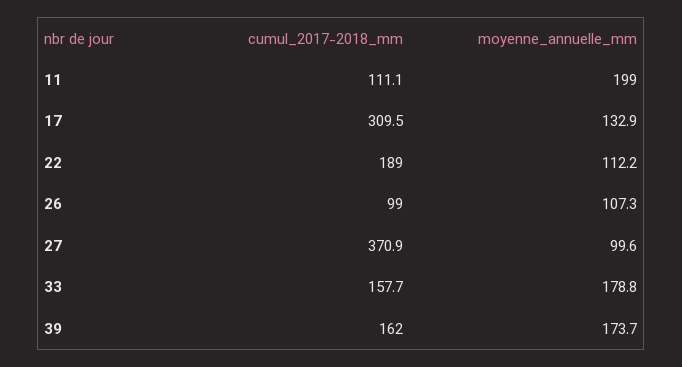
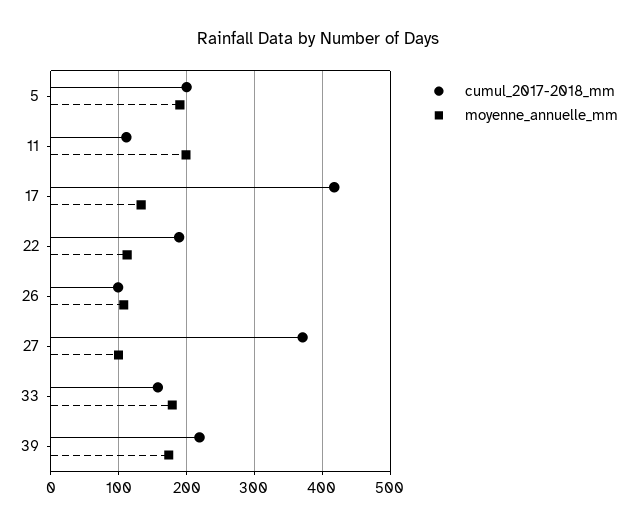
cumul_2017-2018_mm, 17: 309.5 -> 420
cumul_2017-2018_mm, 39: 162 -> 220
cumul_2017-2018_mm, 5: none -> 200
moyenne_annuelle_mm, 5: none -> 190

